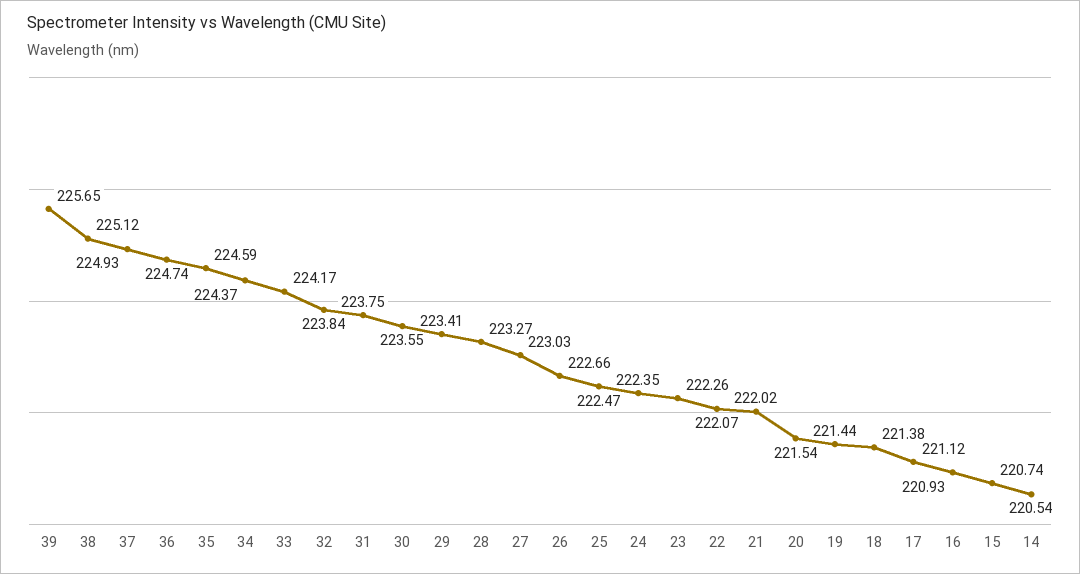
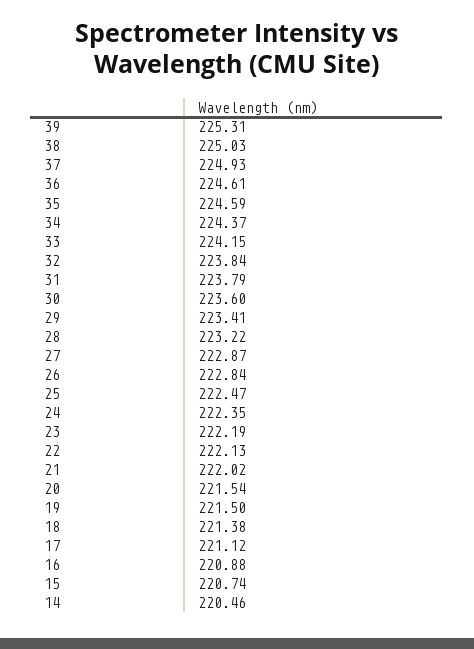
39: 225.65 -> 225.31
38: 225.12 -> 225.03
36: 224.74 -> 224.61
33: 224.17 -> 224.15
31: 223.75 -> 223.79
30: 223.55 -> 223.6
28: 223.27 -> 223.22
27: 223.03 -> 222.87
26: 222.66 -> 222.84
23: 222.26 -> 222.19
22: 222.07 -> 222.13
19: 221.44 -> 221.5
16: 220.93 -> 220.88
14: 220.54 -> 220.46

